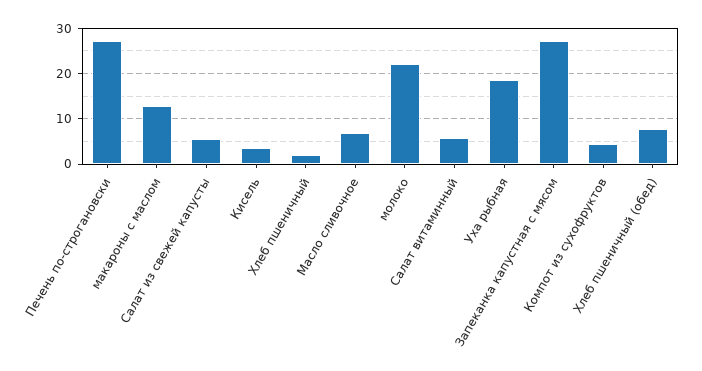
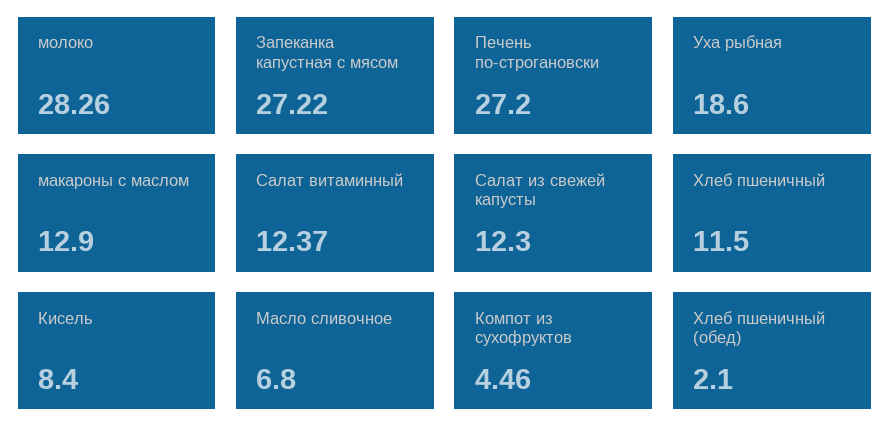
Салат из свежей капусты: 6 -> 12.3
Кисель: 4 -> 8.4
Хлеб пшеничный: 2 -> 11.5
молоко: 22 -> 28.26
Салат витаминный: 6 -> 12.37
Хлеб пшеничный (обед): 8 -> 2.1

